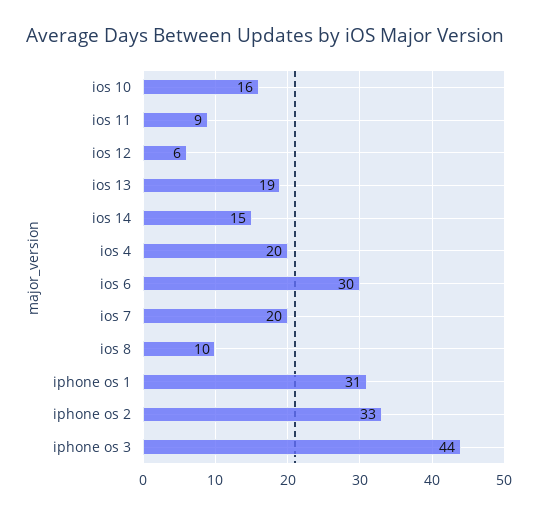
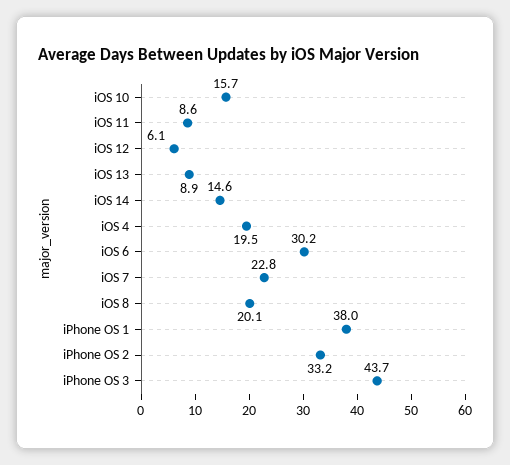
ios 13: 19 -> 8.9
ios 7: 20 -> 22.8
ios 8: 10 -> 20.1
iphone os 1: 31 -> 38

